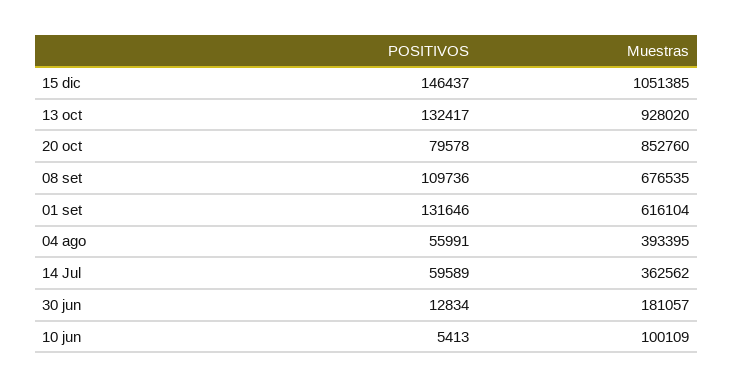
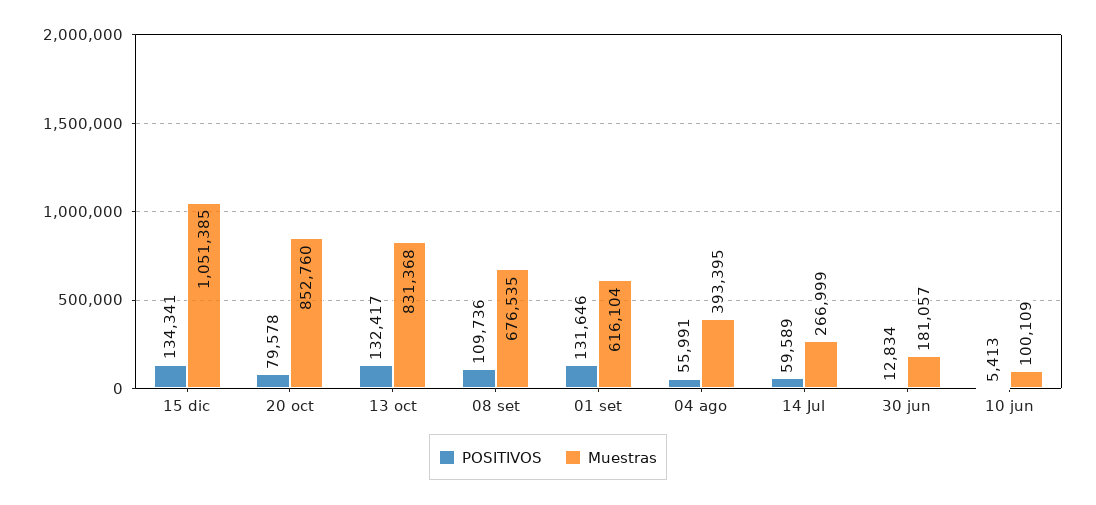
POSITIVOS, 15 dic: 146437 -> 134341
Muestras, 13 oct: 928020 -> 831368
Muestras, 14 Jul: 362562 -> 266999

